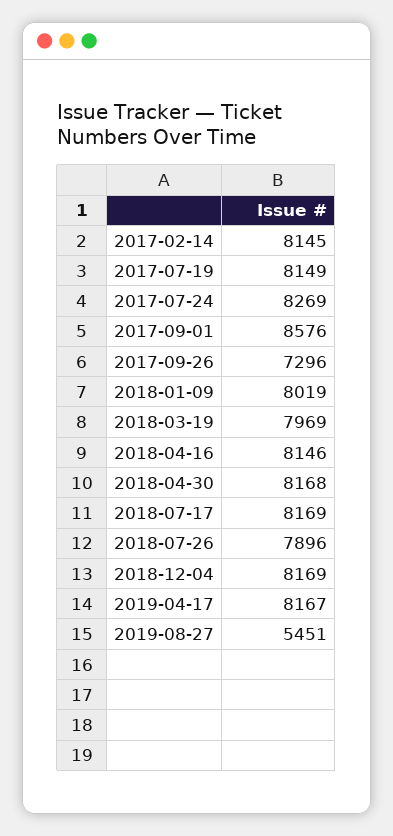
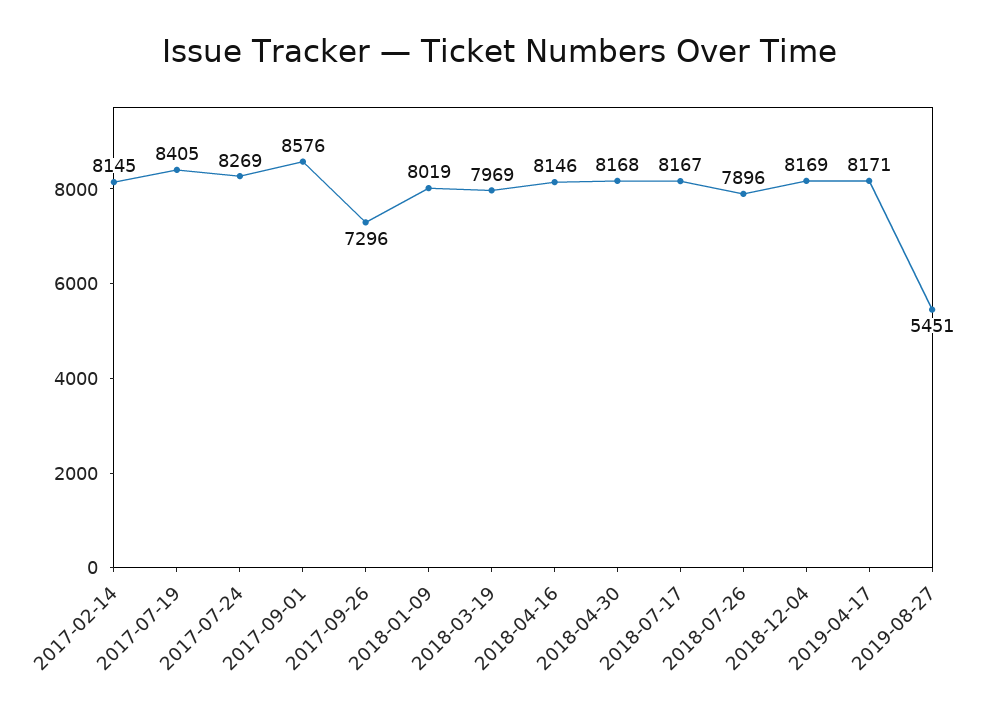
2017-07-19: 8149 -> 8405
2018-07-17: 8169 -> 8167
2019-04-17: 8167 -> 8171

